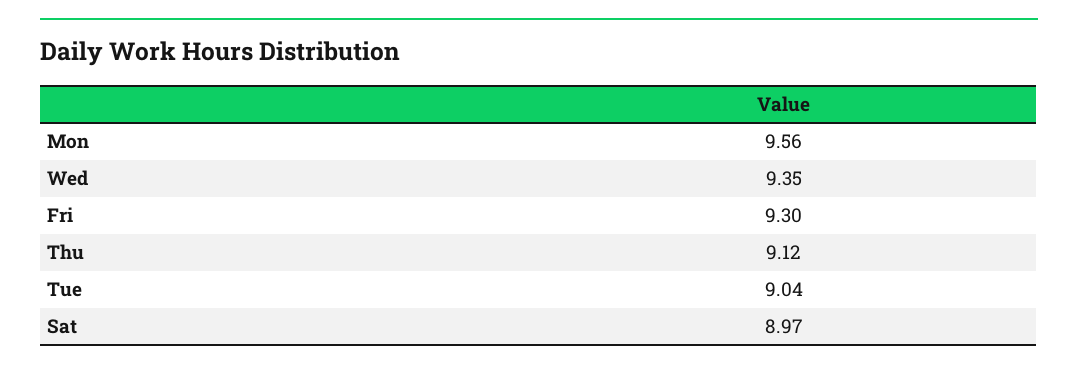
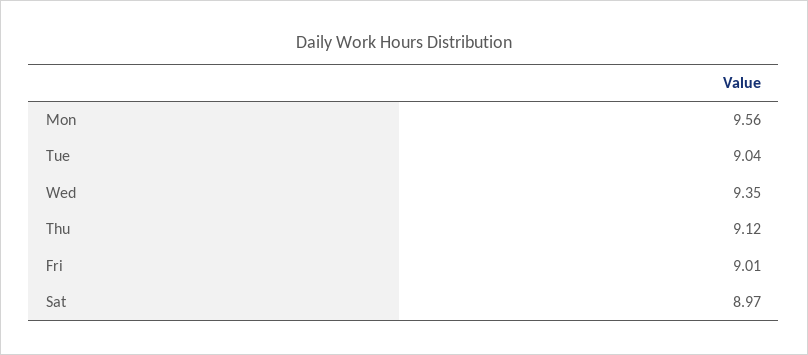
Fri: 9.3 -> 9.01

